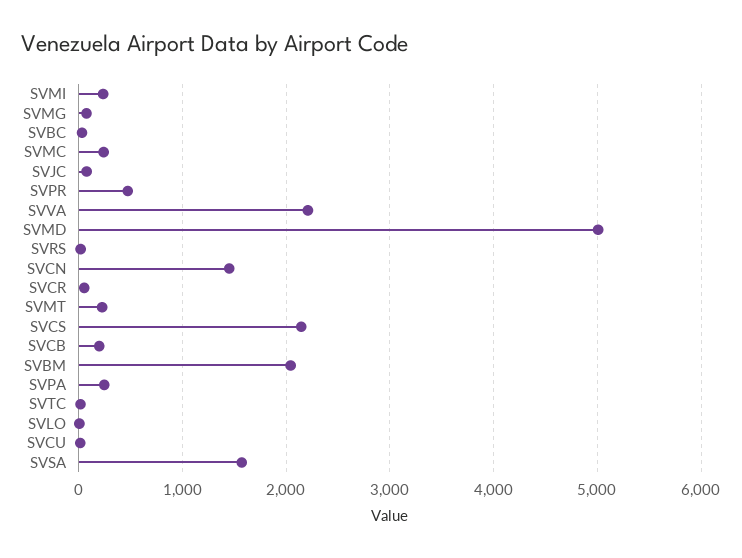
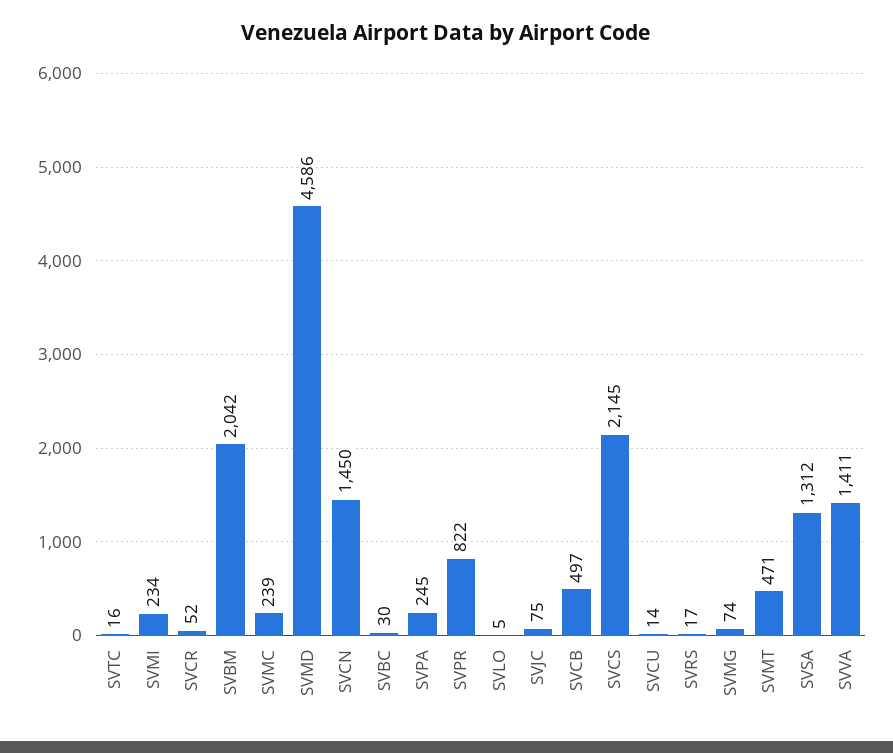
SVPR: 500 -> 822
SVVA: 2200 -> 1411
SVMD: 5000 -> 4586
SVMT: 200 -> 471
SVCB: 200 -> 497
SVSA: 1600 -> 1312

